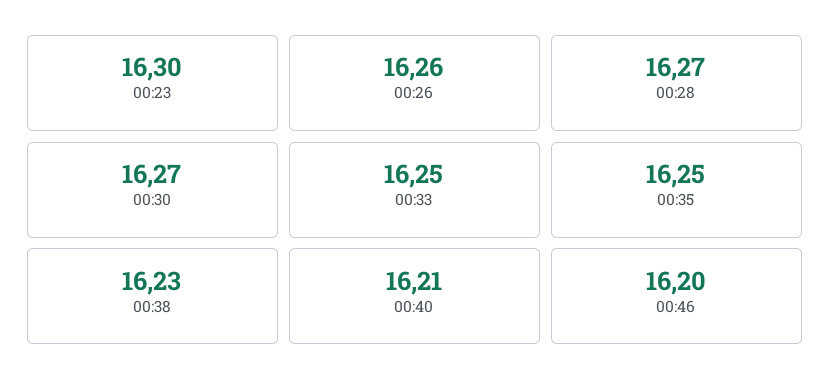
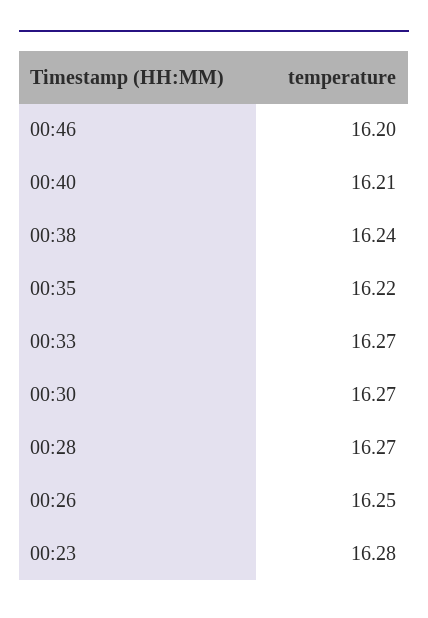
00:23: 16.3 -> 16.28
00:26: 16.26 -> 16.25
00:33: 16.25 -> 16.27
00:35: 16.25 -> 16.22
00:38: 16.23 -> 16.24

